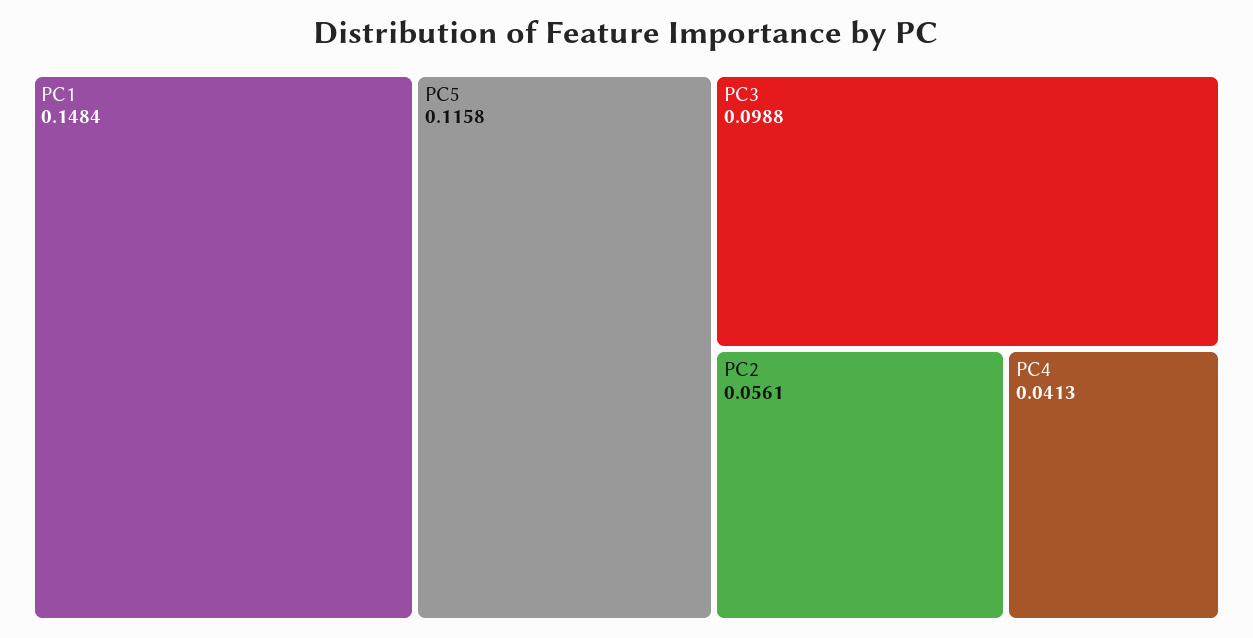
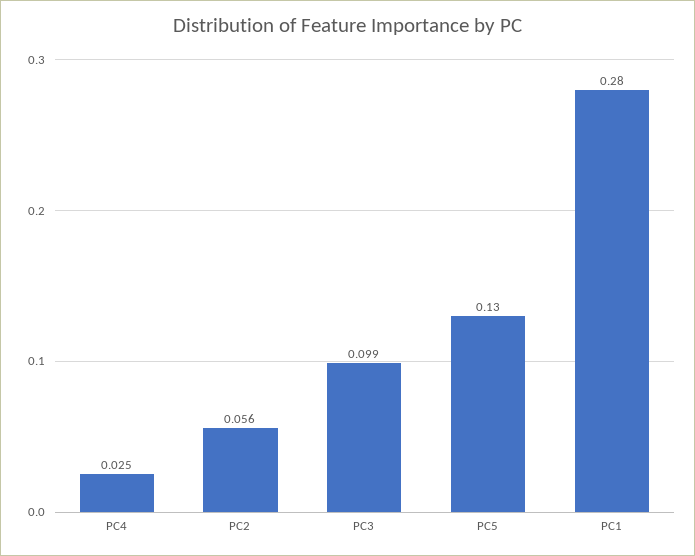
PC1: 0.1484 -> 0.28
PC5: 0.1158 -> 0.13
PC4: 0.0413 -> 0.025

